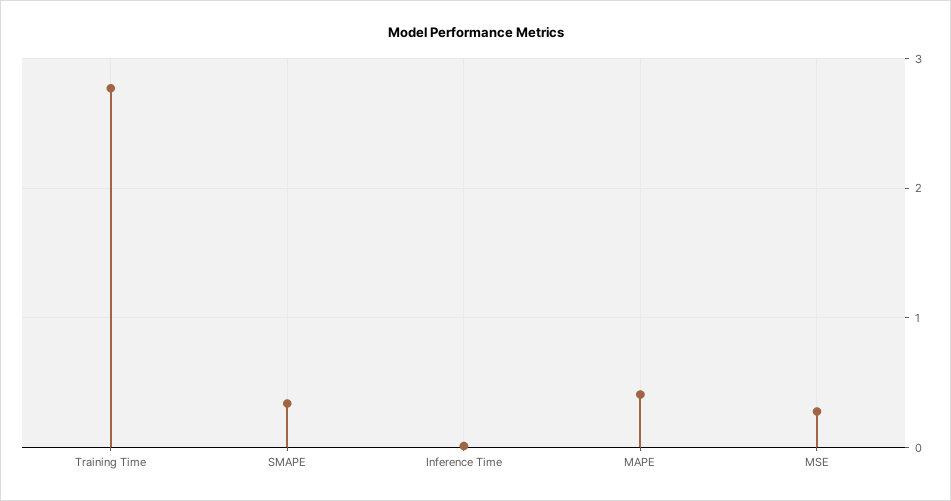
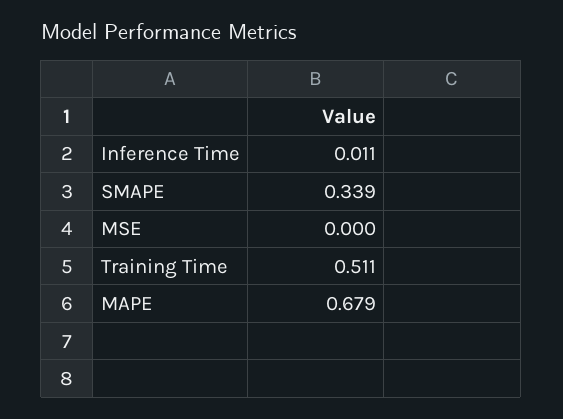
Training Time: 2.8 -> 0.511
MAPE: 0.4 -> 0.679
MSE: 0.3 -> 0

